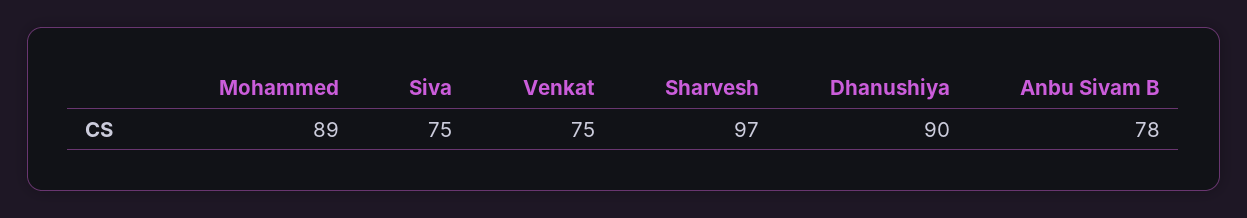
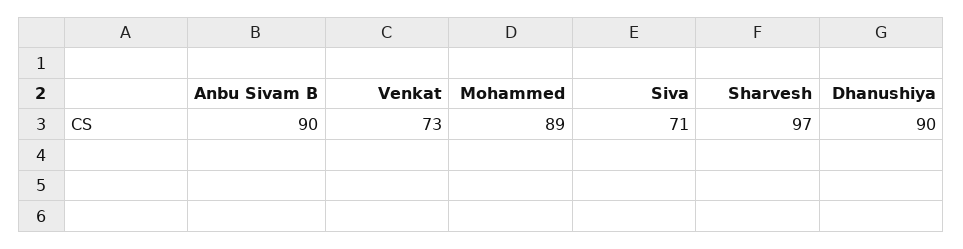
Siva: 75 -> 71
Venkat: 75 -> 73
Anbu Sivam B: 78 -> 90

